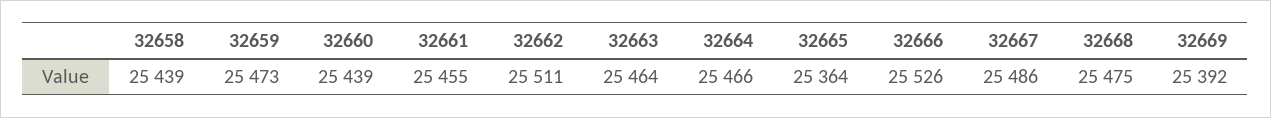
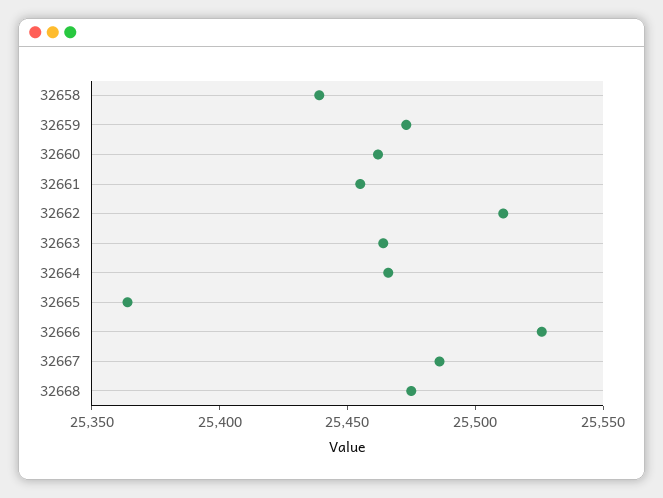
32660: 25439 -> 25460
32669: 25392 -> none

